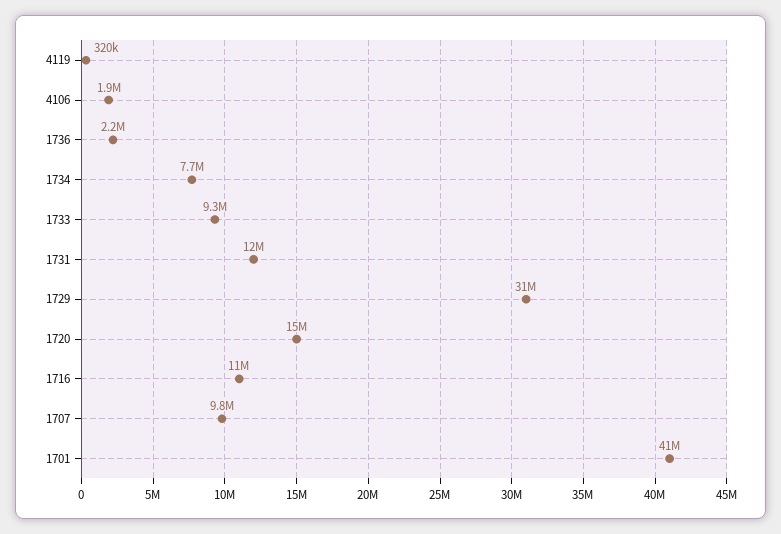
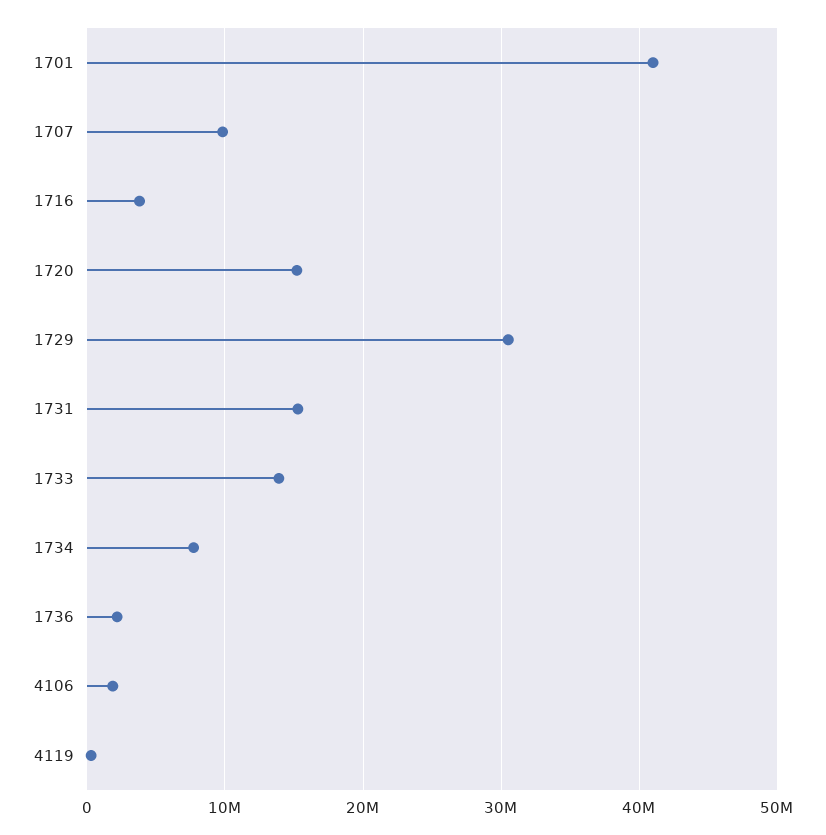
1733: 9300000 -> 14000000
1731: 12000000 -> 15000000
1716: 11000000 -> 4000000

